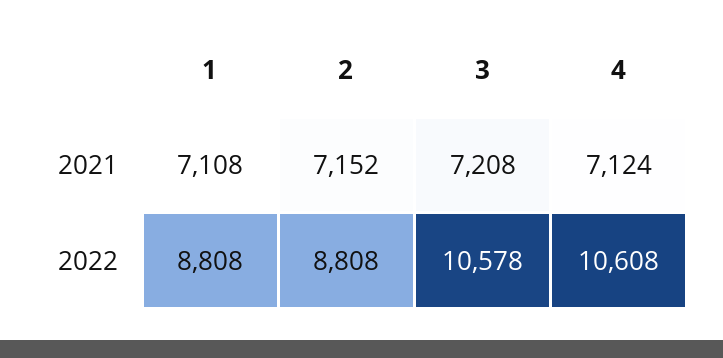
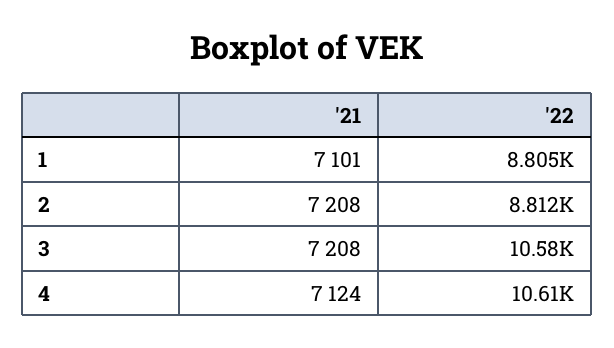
1, 2021: 7108 -> 7101
2, 2021: 7152 -> 7208
1, 2022: 8808 -> 8805
2, 2022: 8808 -> 8812

